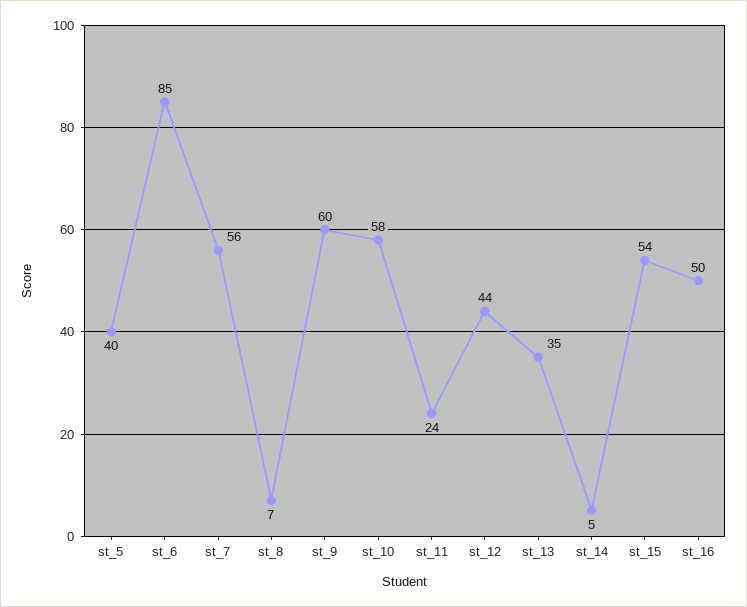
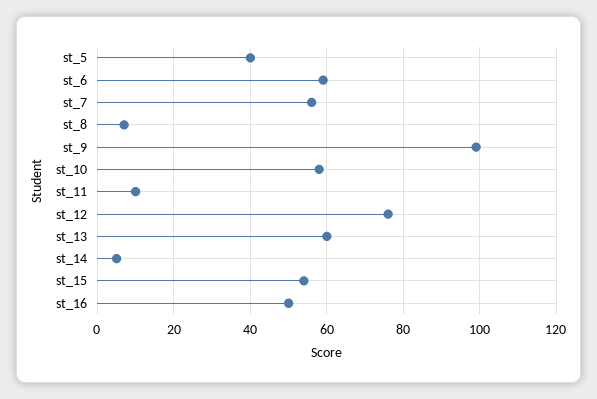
st_6: 85 -> 60
st_9: 60 -> 100
st_11: 24 -> 10
st_12: 44 -> 75
st_13: 35 -> 60

